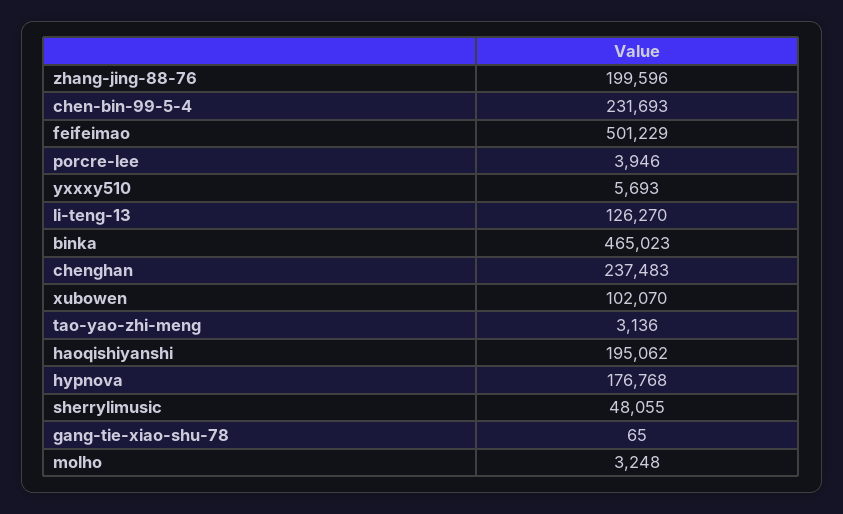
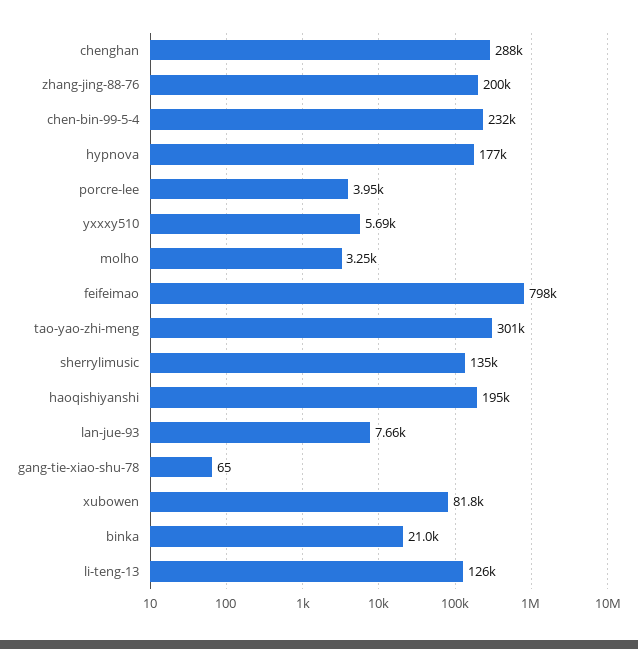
feifeimao: 501229 -> 798000
binka: 465023 -> 21000
chenghan: 237483 -> 288000
xubowen: 102070 -> 81800
tao-yao-zhi-meng: 3136 -> 301000
sherrylimusic: 48055 -> 135000
lan-jue-93: none -> 7660

